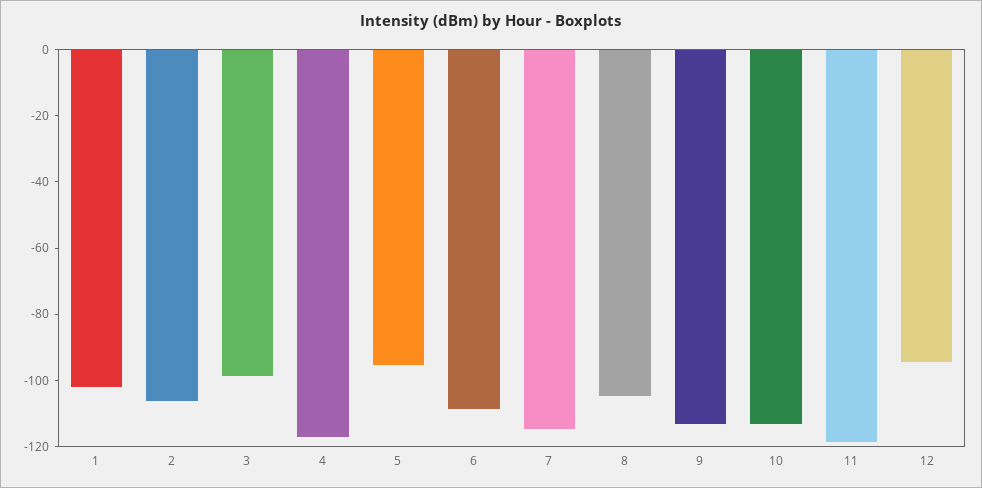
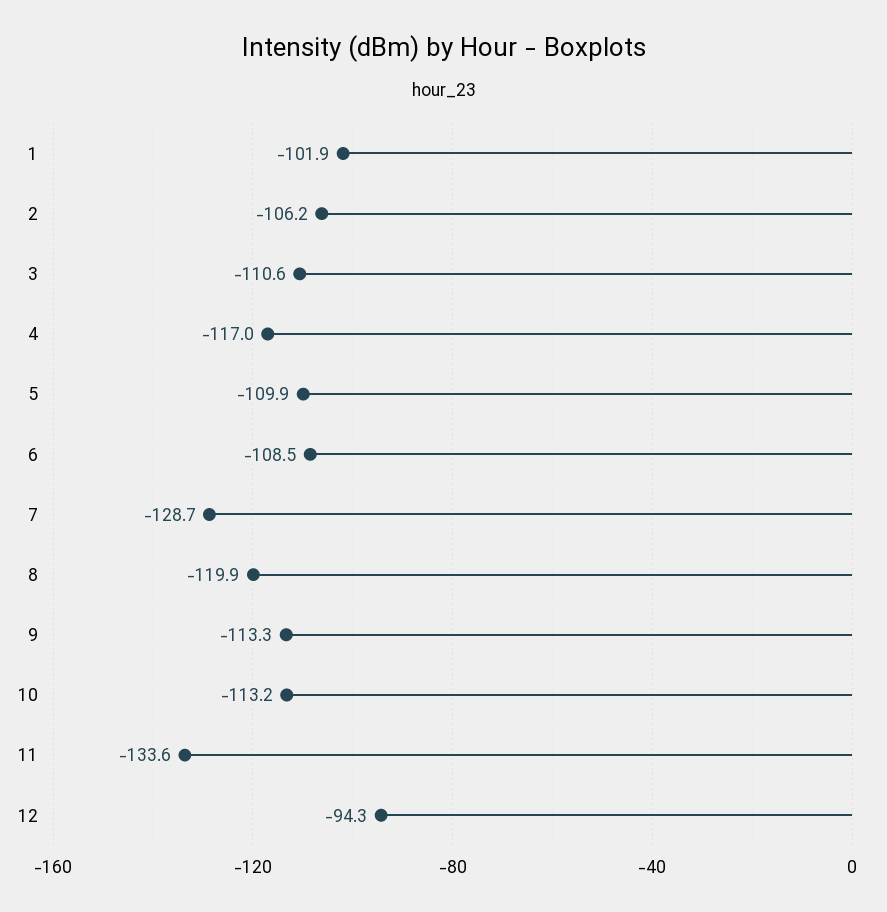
3: -100 -> -110.6
5: -95 -> -109.9
7: -115 -> -128.7
8: -105 -> -119.9
11: -120 -> -133.6

